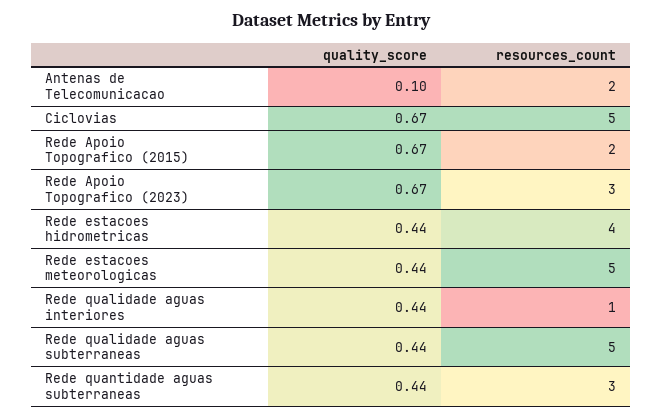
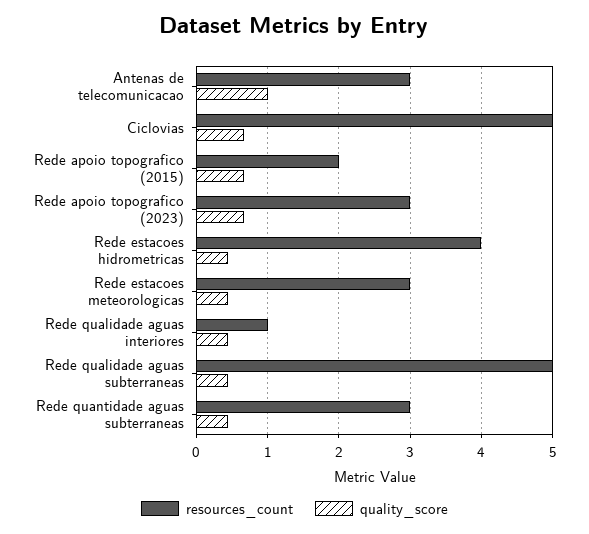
quality_score, Antenas de Telecomunicacao: 0.1 -> 1
resources_count, Antenas de Telecomunicacao: 2 -> 3
resources_count, Rede estacoes meteorologicas: 5 -> 3

